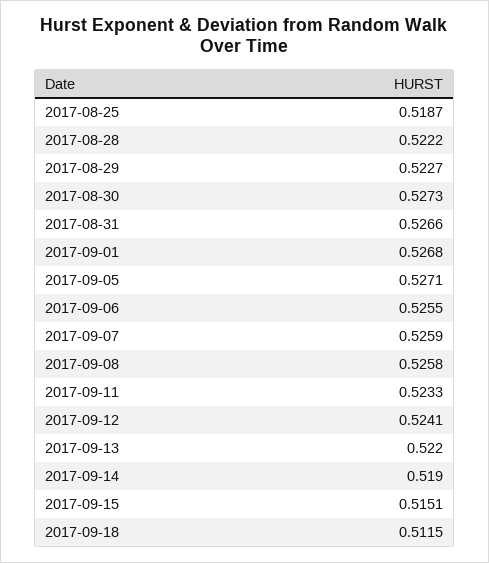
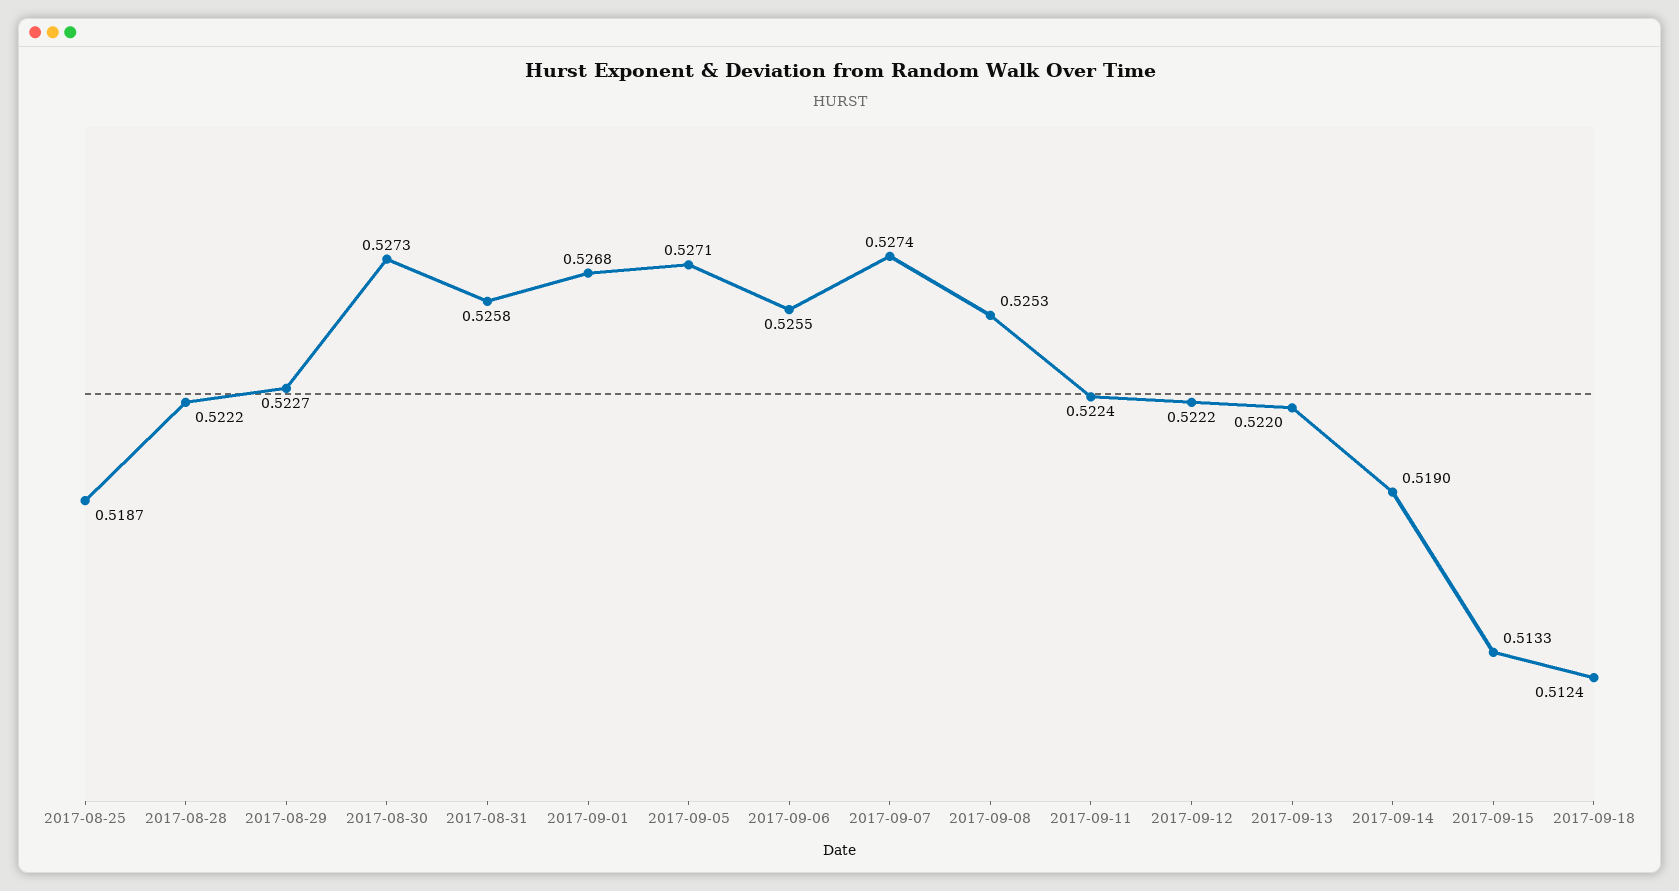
2017-08-31: 0.5266 -> 0.5258
2017-09-07: 0.5259 -> 0.5274
2017-09-08: 0.5258 -> 0.5253
2017-09-11: 0.5233 -> 0.5224
2017-09-12: 0.5241 -> 0.5222
2017-09-15: 0.5151 -> 0.5133
2017-09-18: 0.5115 -> 0.5124

